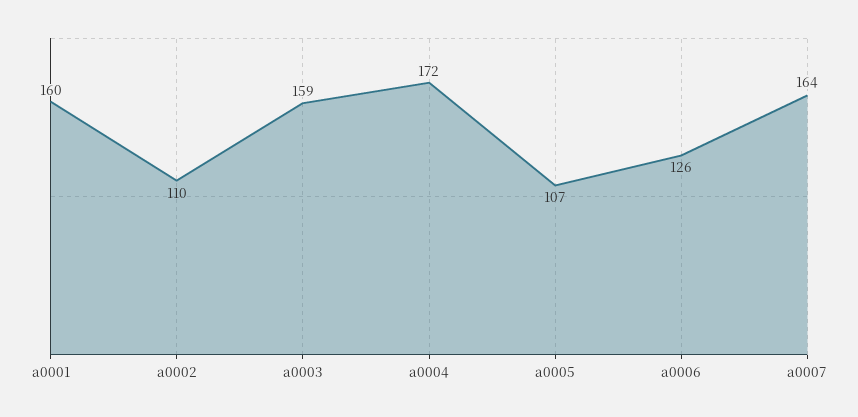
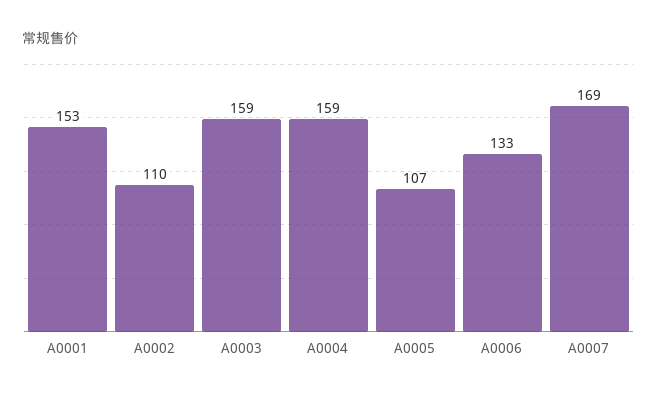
a0001: 160 -> 153
a0004: 172 -> 159
a0006: 126 -> 133
a0007: 164 -> 169

